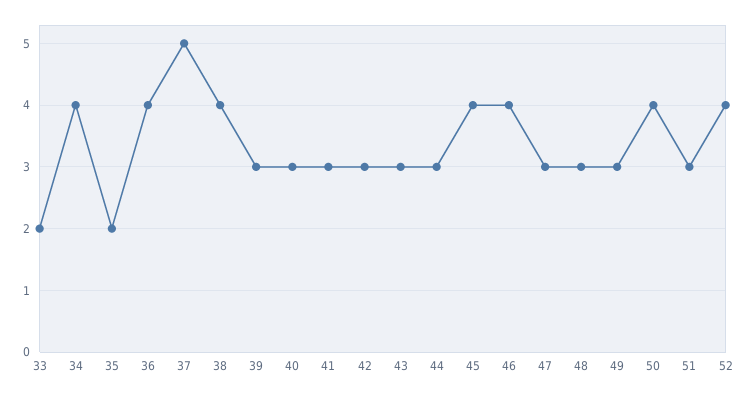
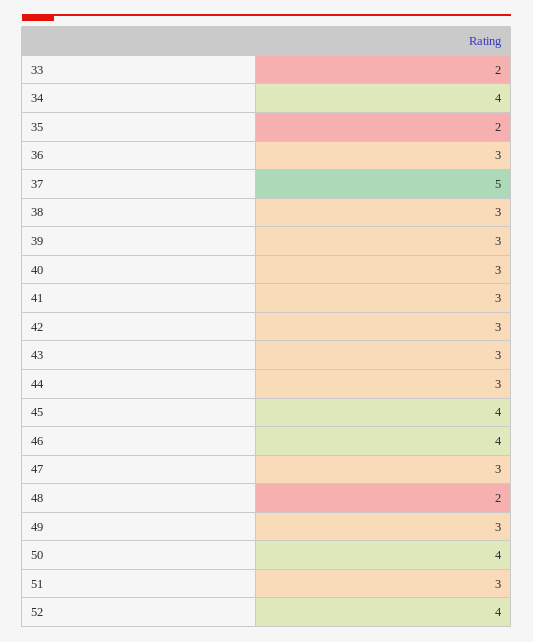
36: 4 -> 3
38: 4 -> 3
48: 3 -> 2

